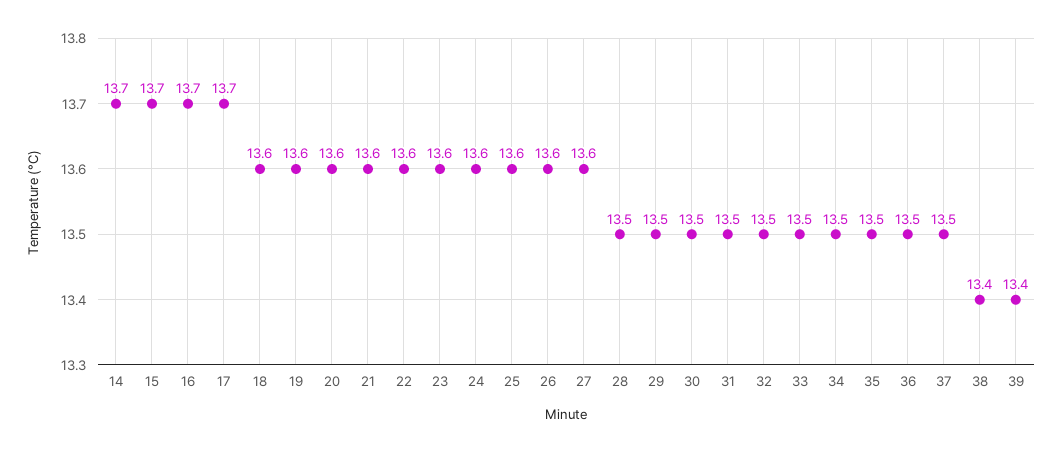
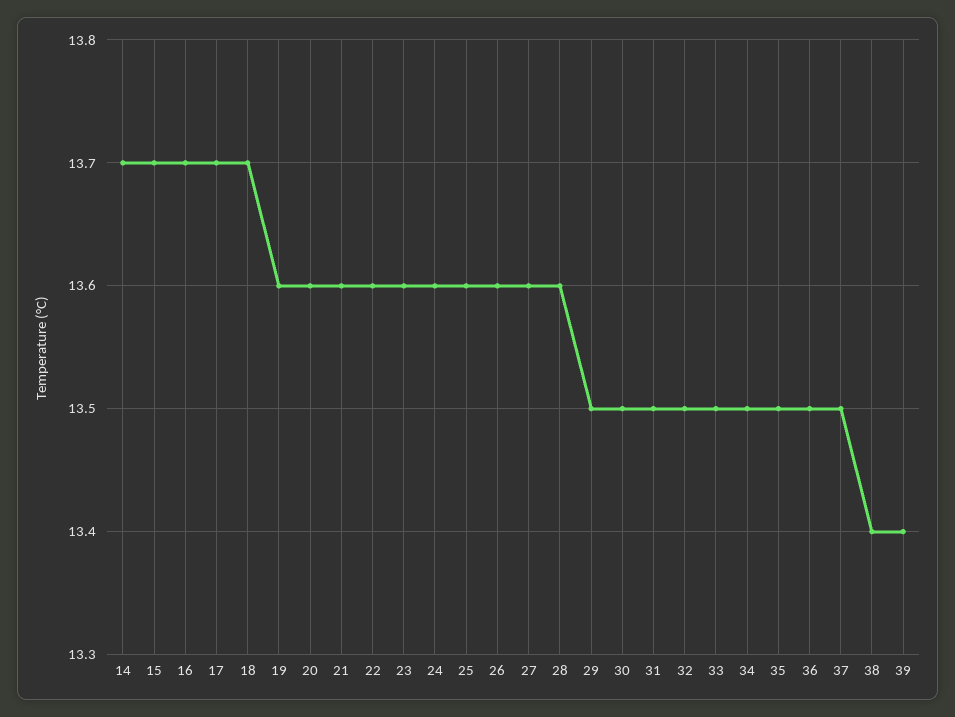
18: 13.6 -> 13.7
28: 13.5 -> 13.6

